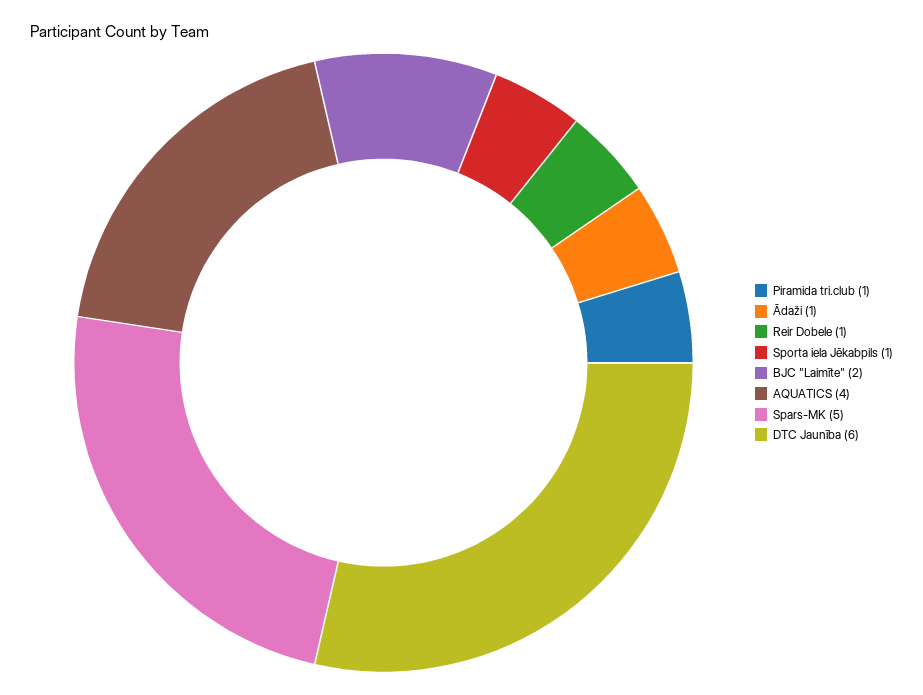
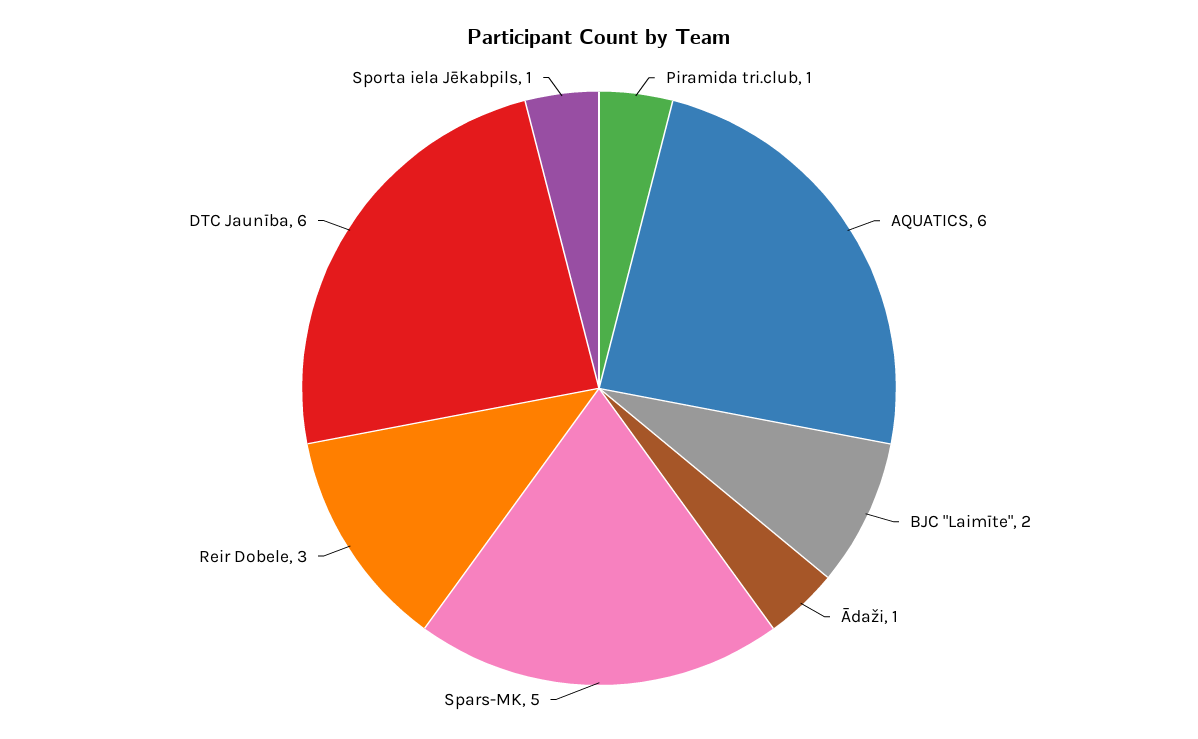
Reir Dobele: 1 -> 3
AQUATICS: 4 -> 6

